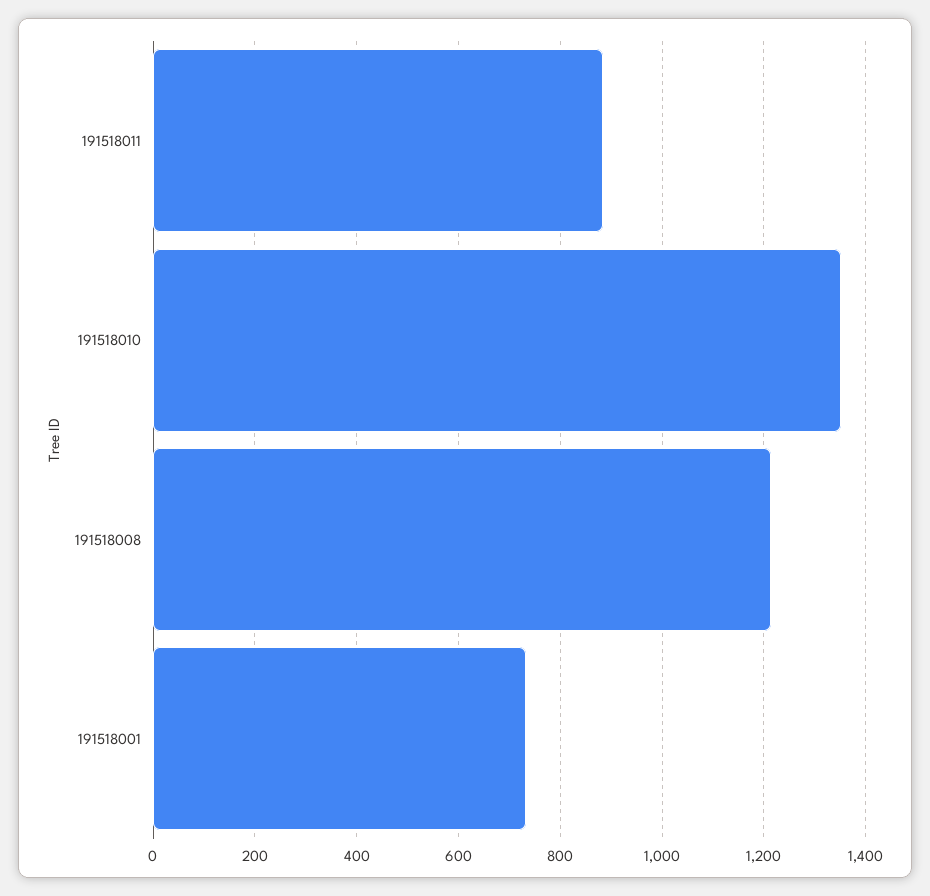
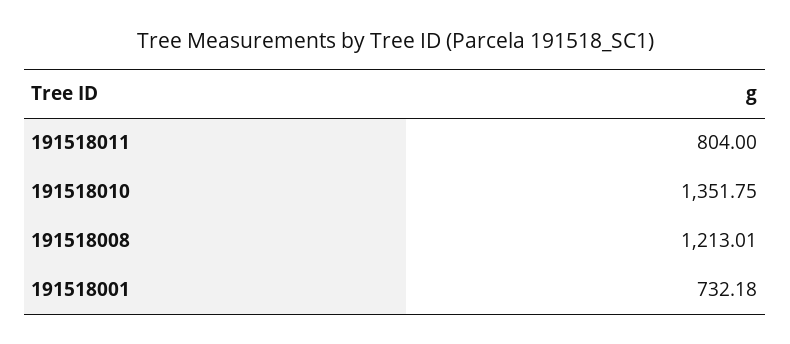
191518011: 880 -> 804

